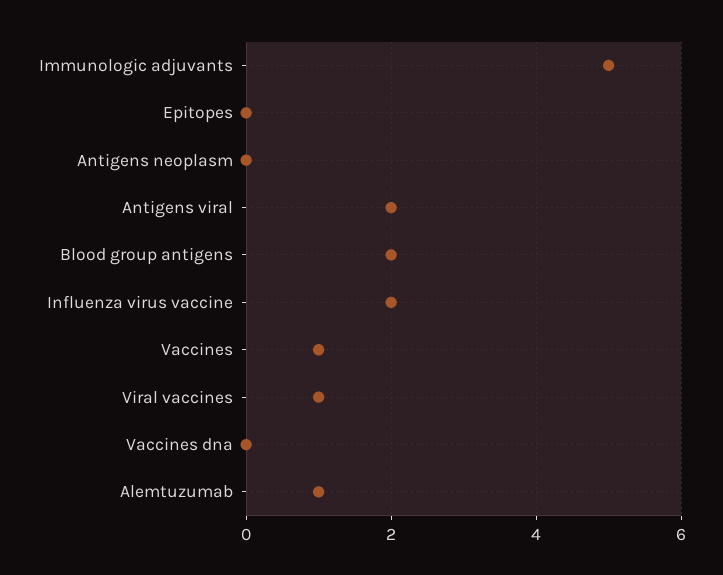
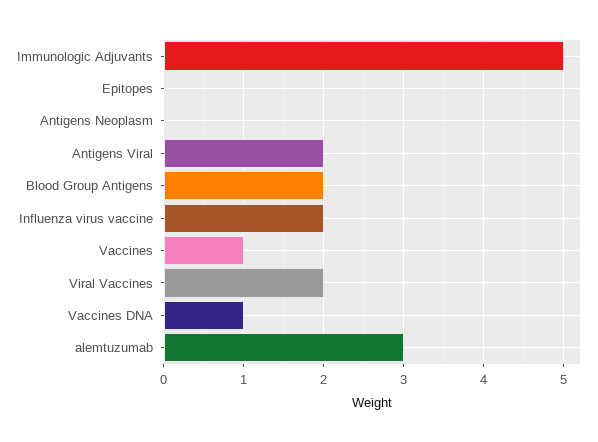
Viral vaccines: 1 -> 2
Vaccines dna: 0 -> 1
Alemtuzumab: 1 -> 3

